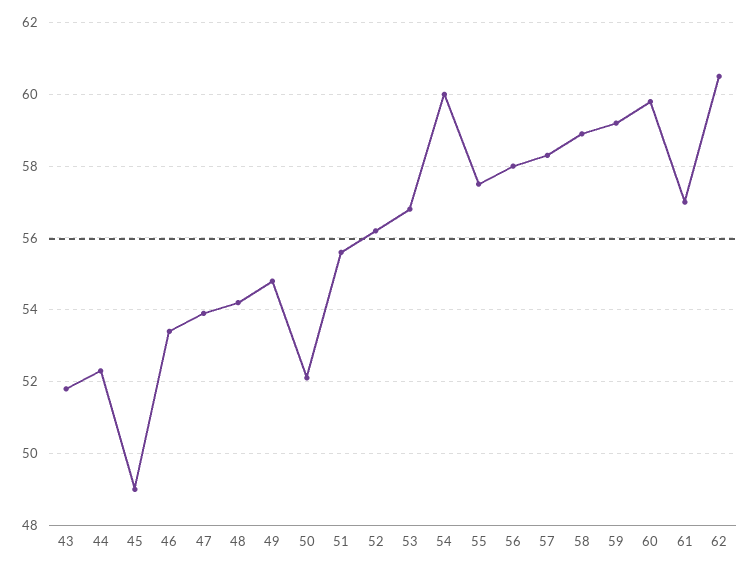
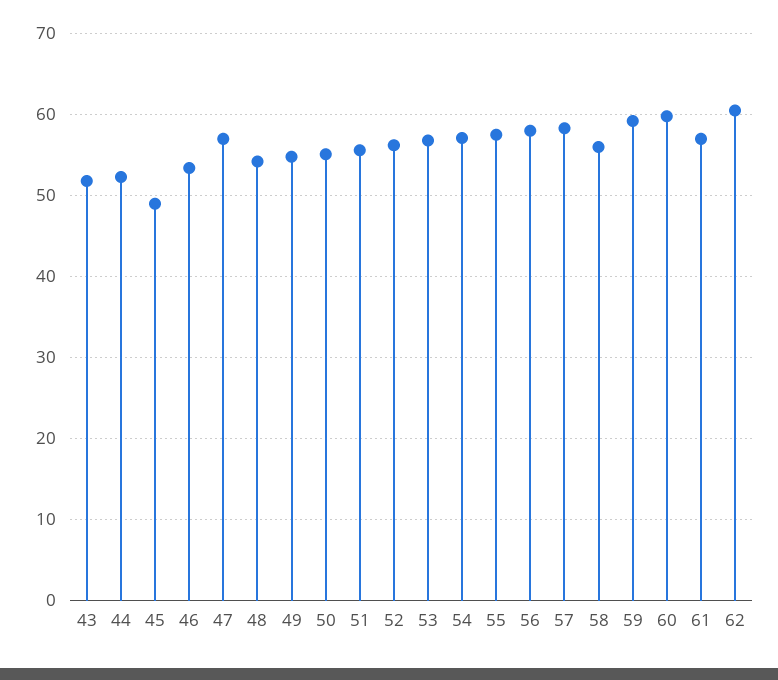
47: 54 -> 57
50: 52 -> 55
54: 60 -> 57
58: 59 -> 56

